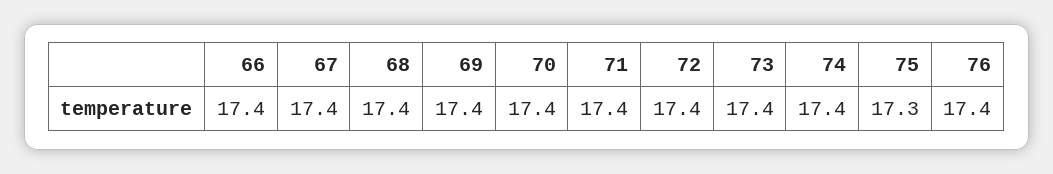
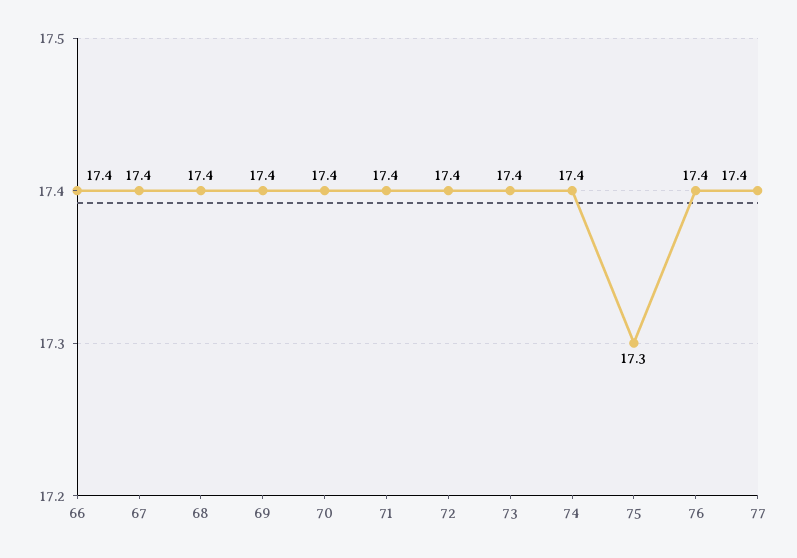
77: none -> 17.4

